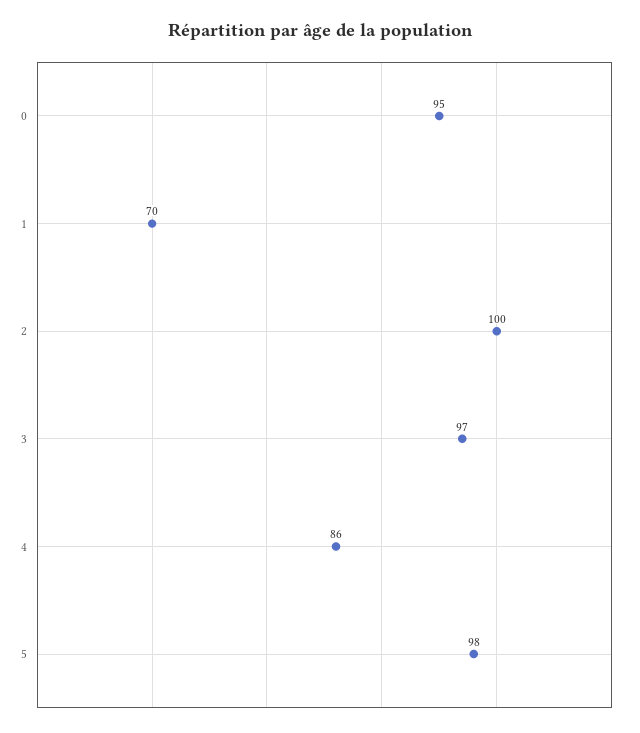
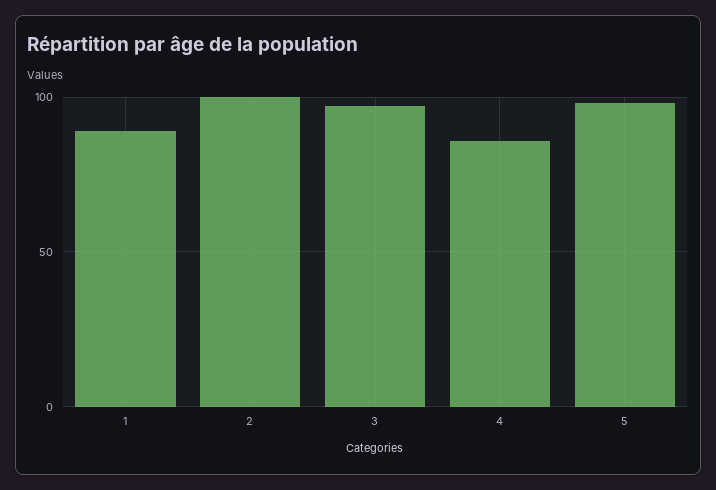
0: 95 -> none
1: 70 -> 90

